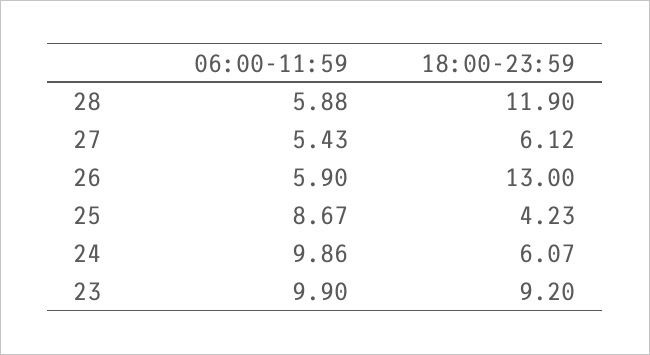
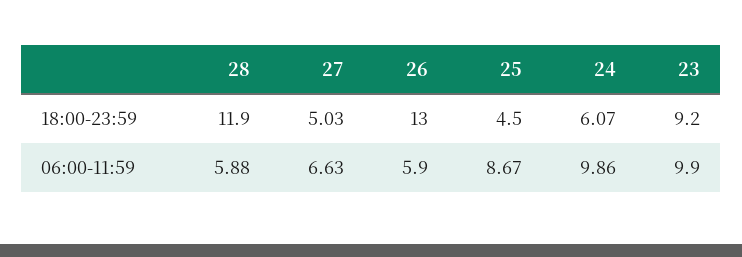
06:00-11:59, 27: 5.43 -> 6.63
18:00-23:59, 27: 6.12 -> 5.03
18:00-23:59, 25: 4.23 -> 4.5

